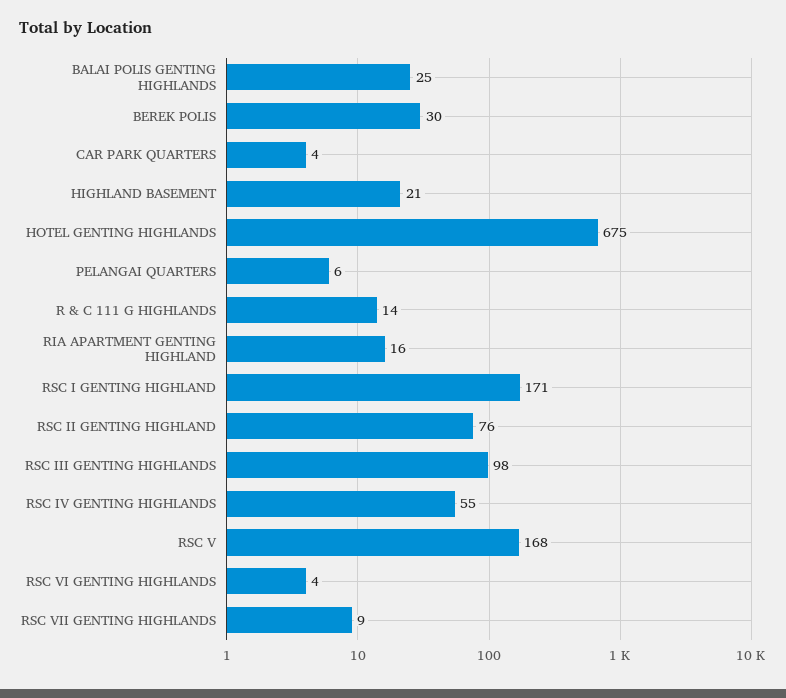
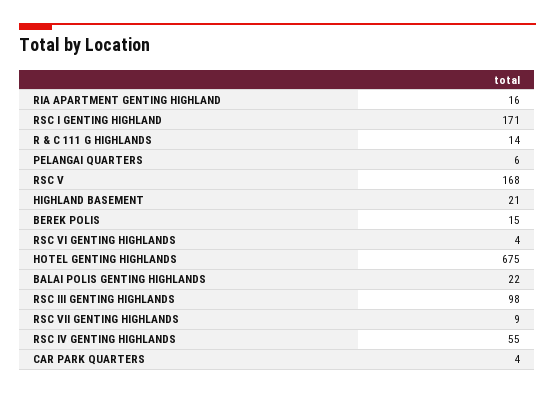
BALAI POLIS GENTING HIGHLANDS: 25 -> 22
BEREK POLIS: 30 -> 15
RSC II GENTING HIGHLAND: 76 -> none

